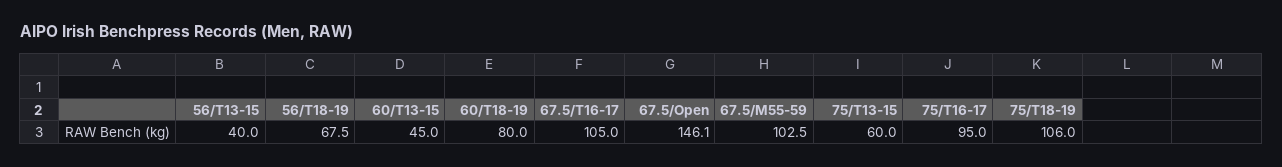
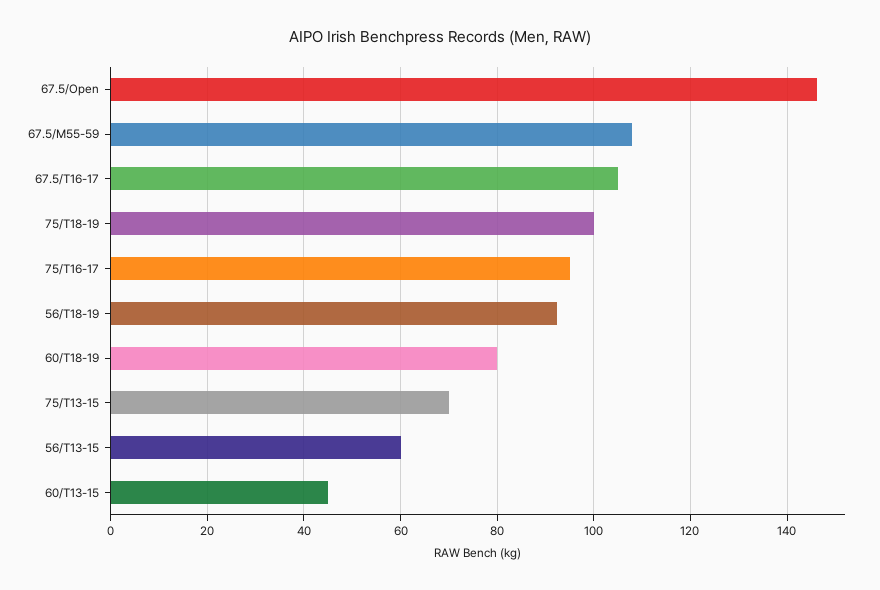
56/T13-15: 40 -> 60
56/T18-19: 67.5 -> 92
67.5/M55-59: 102.5 -> 108
75/T13-15: 60 -> 70
75/T18-19: 106 -> 100

